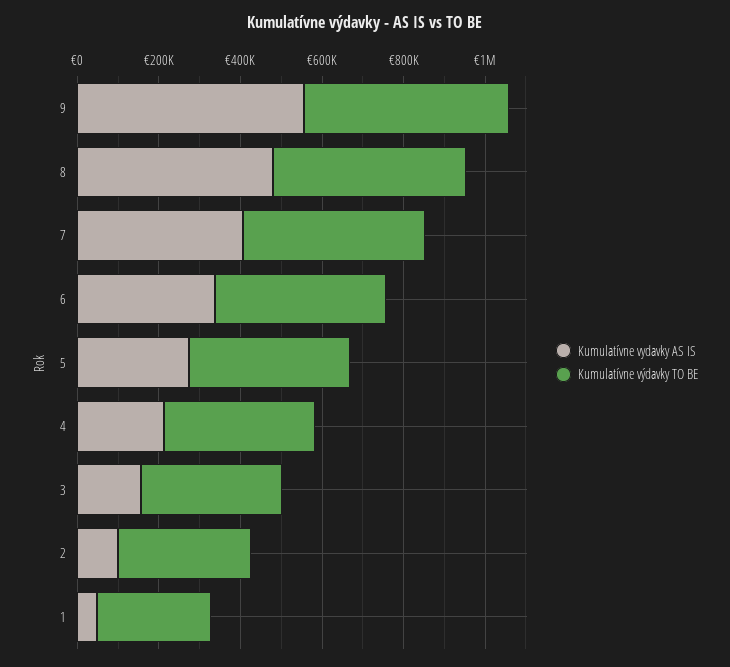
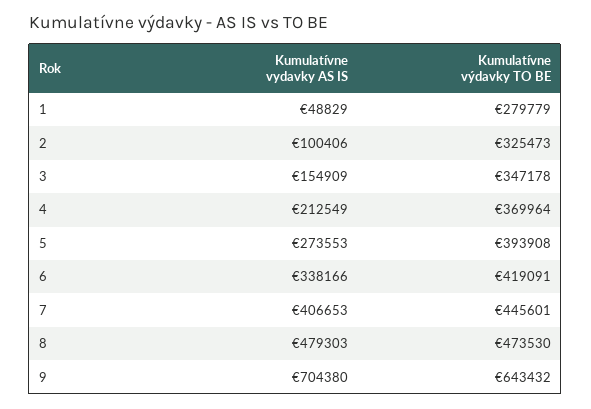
Kumulatívne vydavky AS IS, 9: 550000 -> 704380
Kumulatívne výdavky TO BE, 9: 500000 -> 643432

